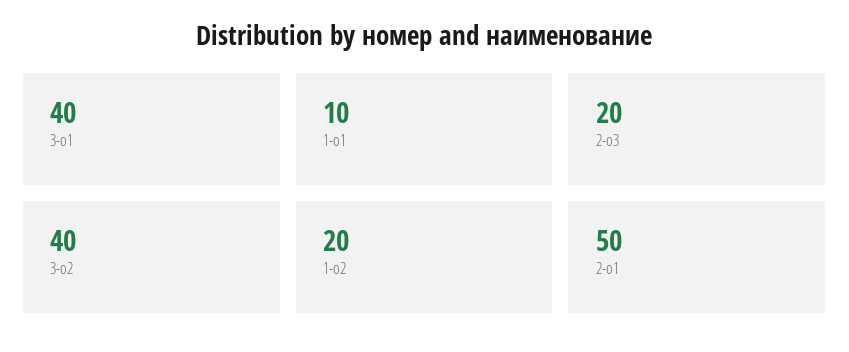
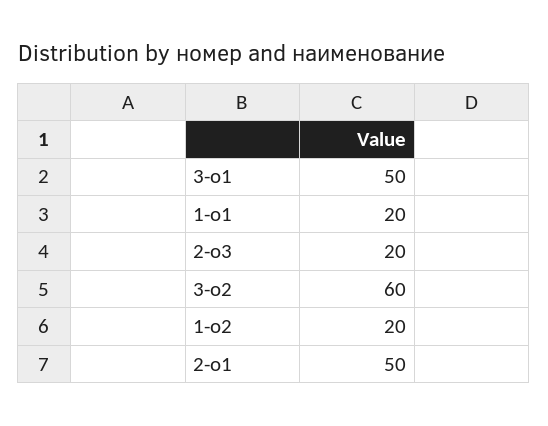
3-о1: 40 -> 50
1-о1: 10 -> 20
3-о2: 40 -> 60

